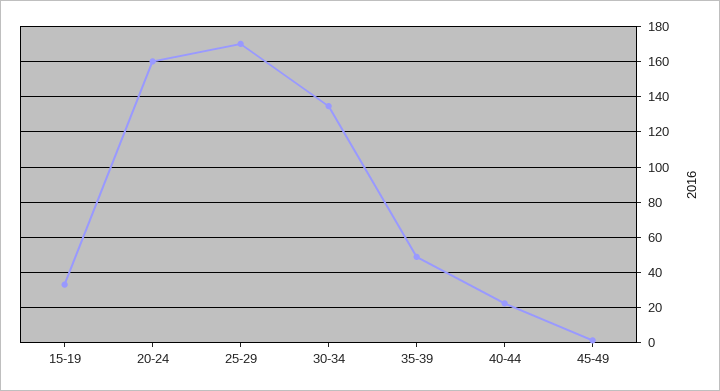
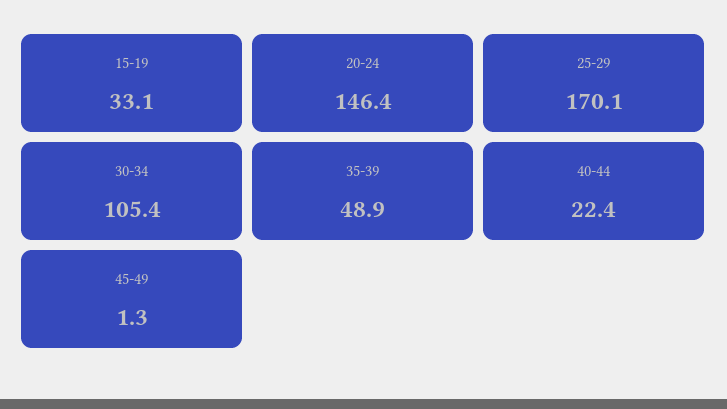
20-24: 160 -> 146.4
30-34: 135 -> 105.4

